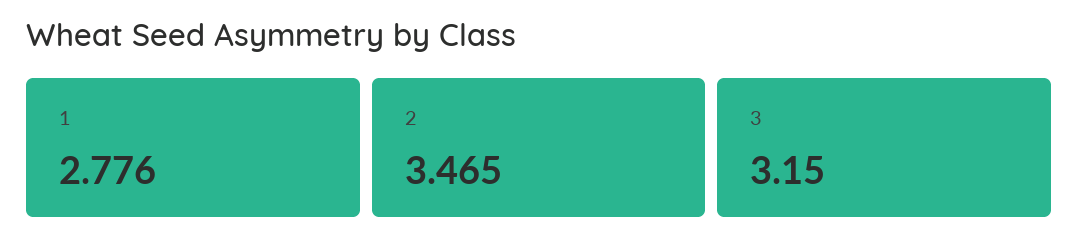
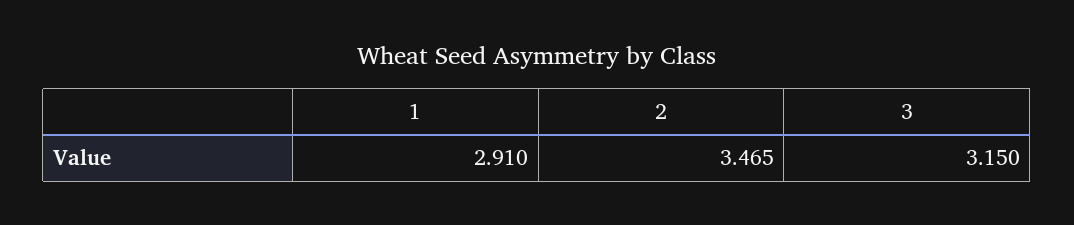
1: 2.776 -> 2.91

